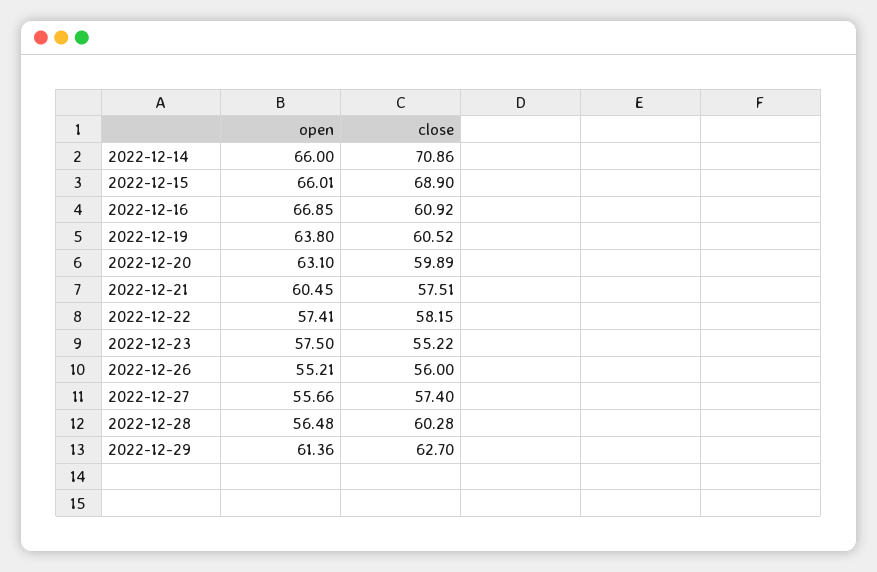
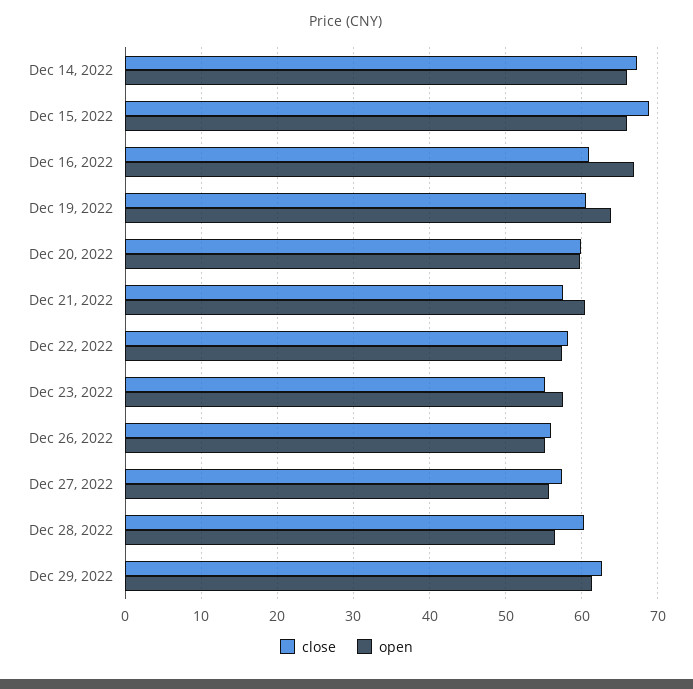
close, 2022-12-14: 70.86 -> 67
open, 2022-12-20: 63.1 -> 60

